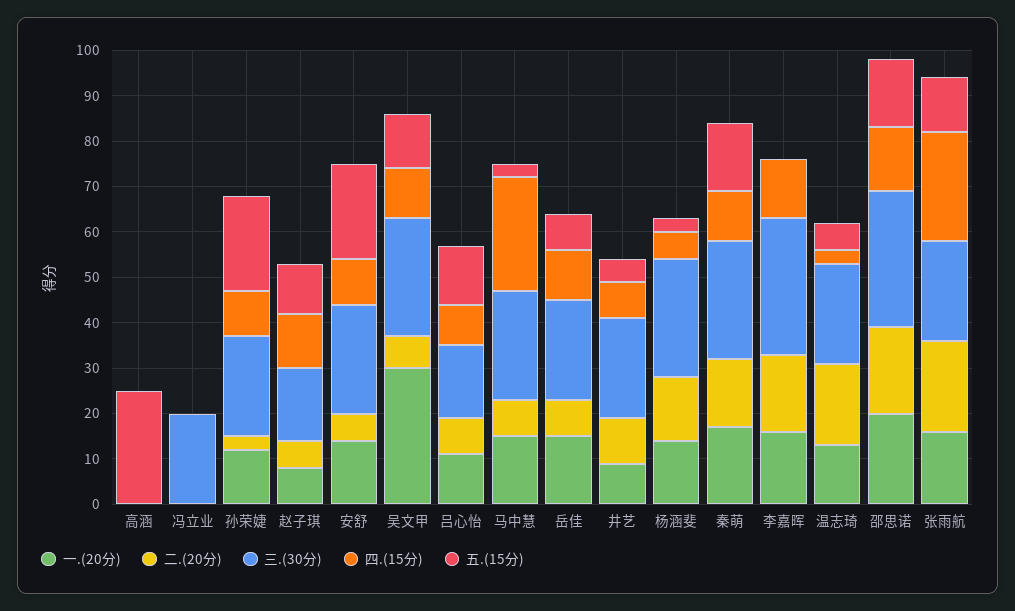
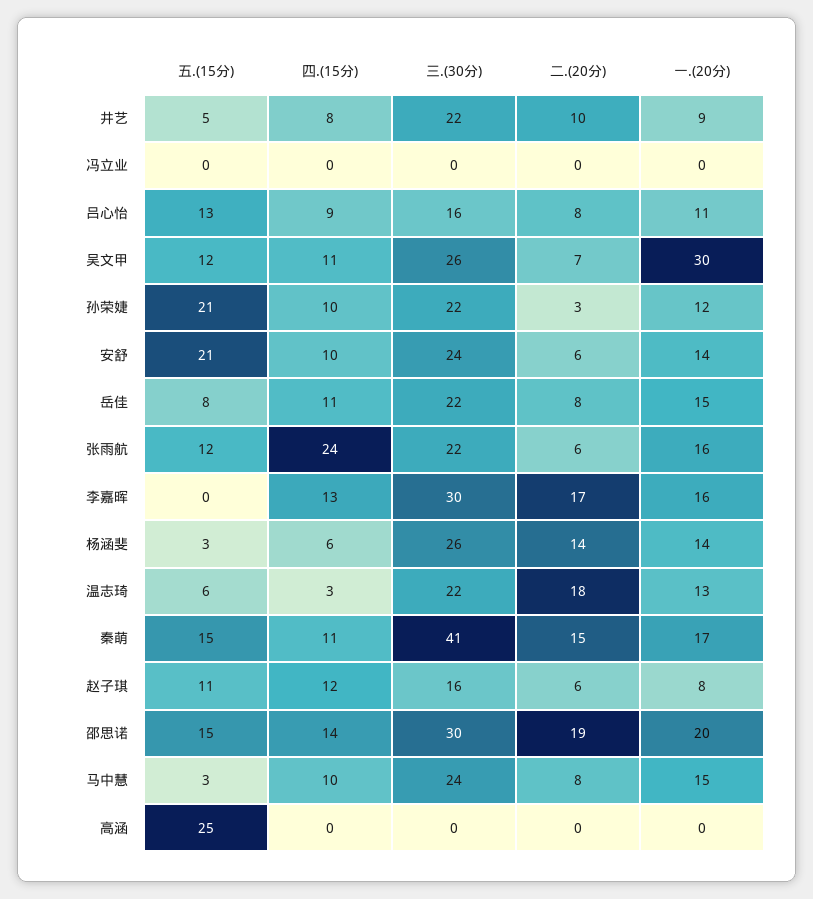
三.(30分), 冯立业: 20 -> 0
四.(15分), 马中慧: 25 -> 10
三.(30分), 秦萌: 25 -> 41
二.(20分), 张雨航: 20 -> 6

